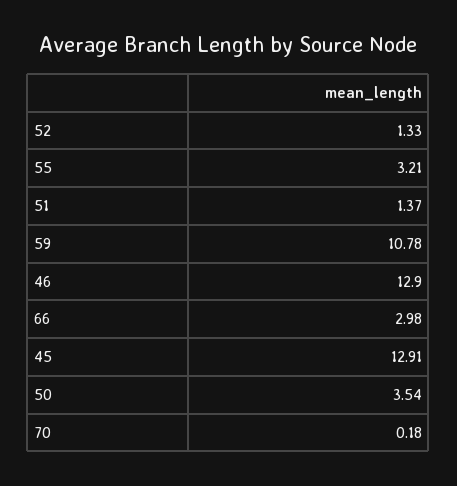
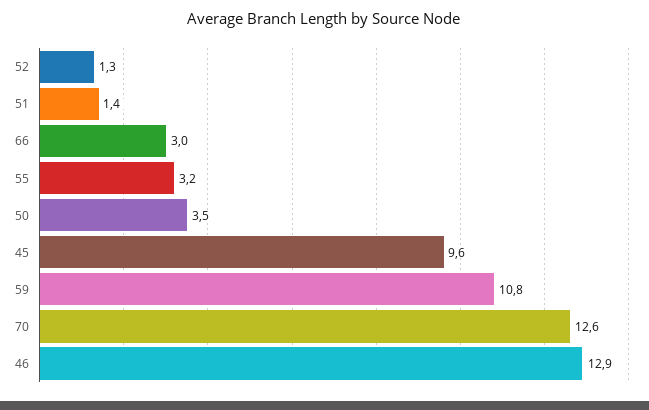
45: 12.91 -> 9.6
70: 0.18 -> 12.6

